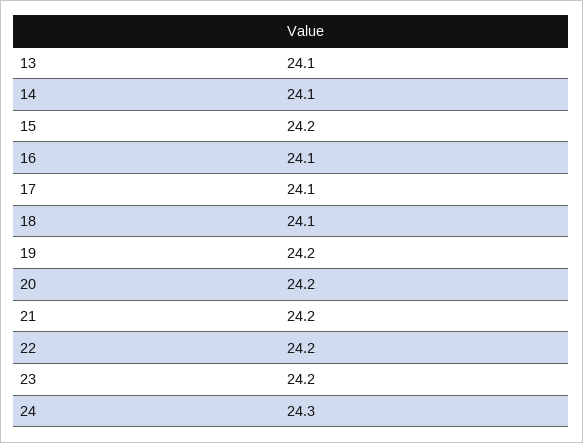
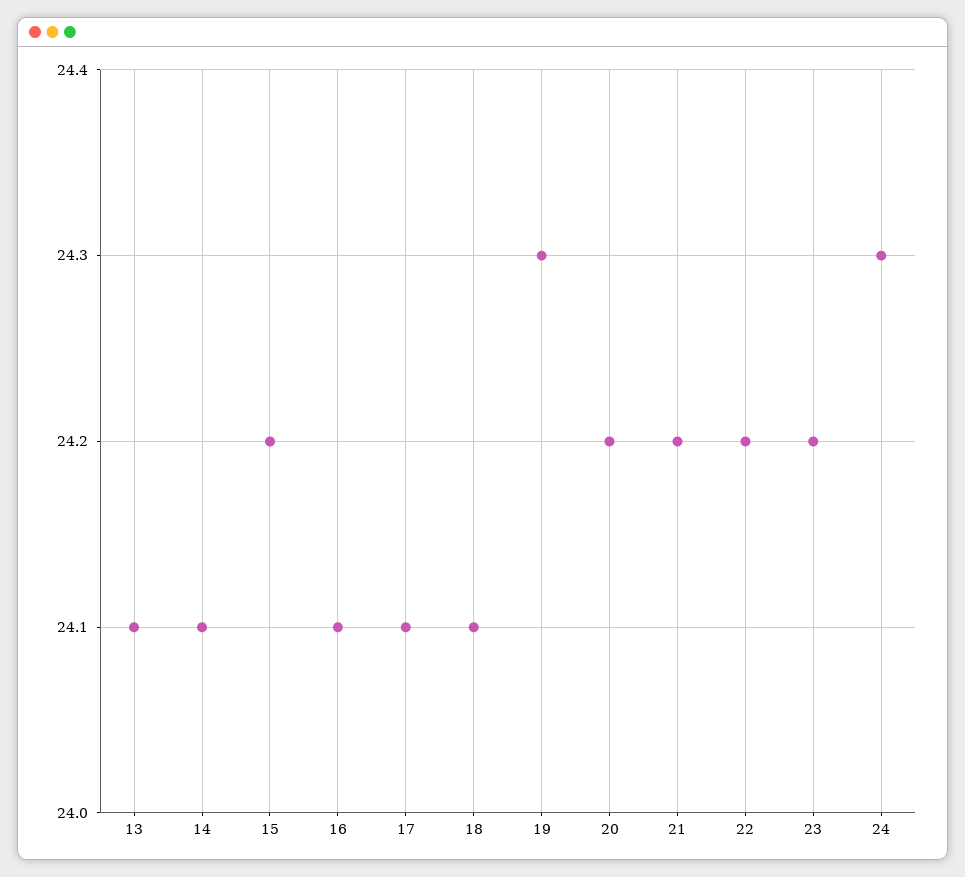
19: 24.2 -> 24.3

